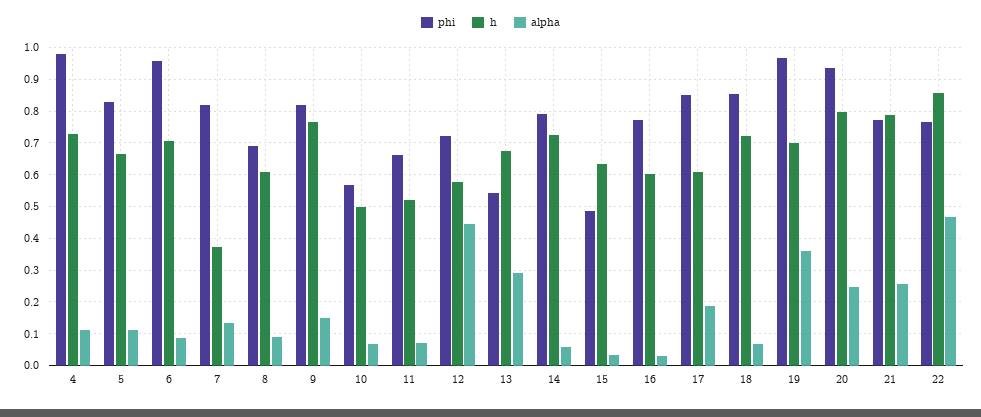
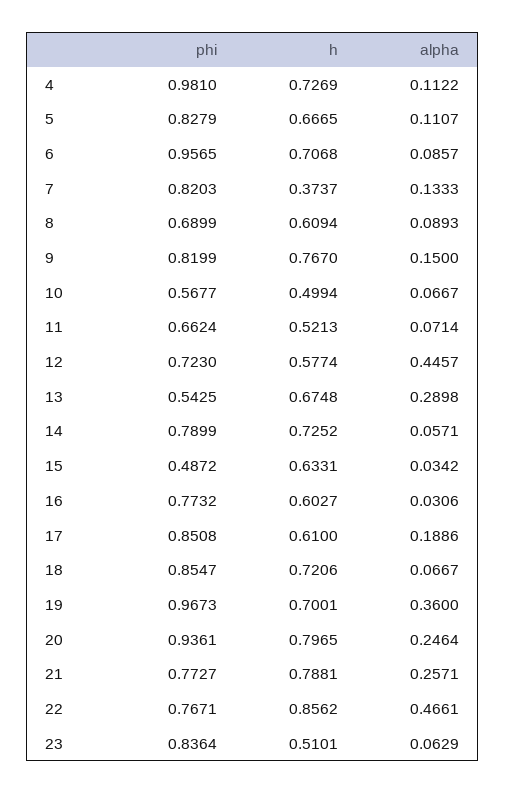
phi, 23: none -> 0.8364
h, 23: none -> 0.5101
alpha, 23: none -> 0.0629

